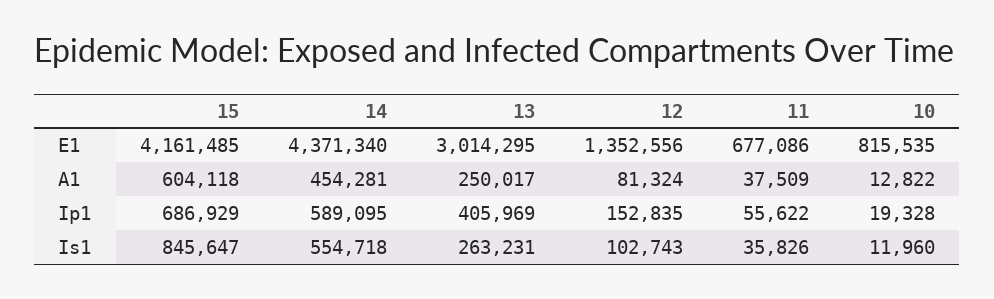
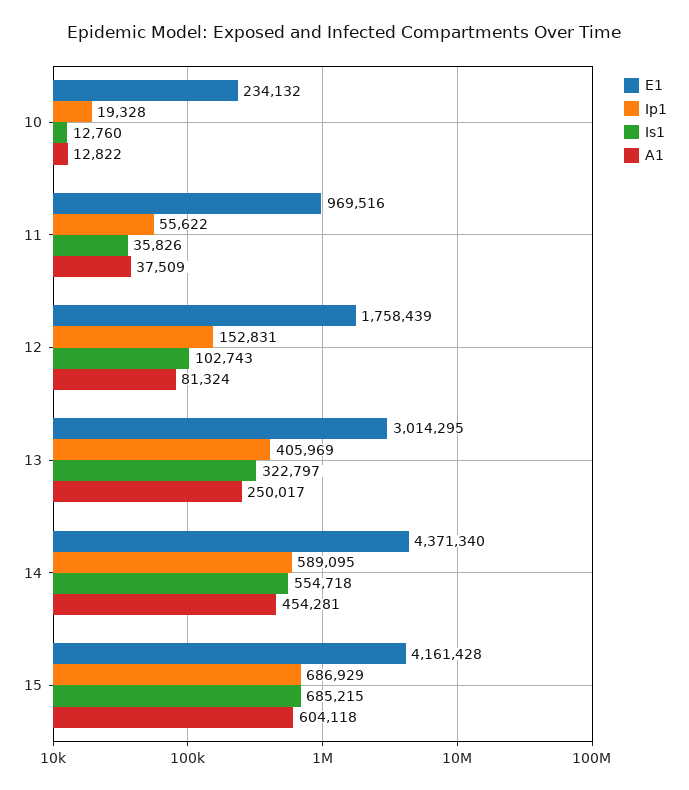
E1, 15: 4161485 -> 4161428
E1, 12: 1352556 -> 1758439
E1, 11: 677086 -> 969516
E1, 10: 815535 -> 234132
Ip1, 12: 152835 -> 152831
Is1, 15: 845647 -> 685215
Is1, 13: 263231 -> 322797
Is1, 10: 11960 -> 12760

